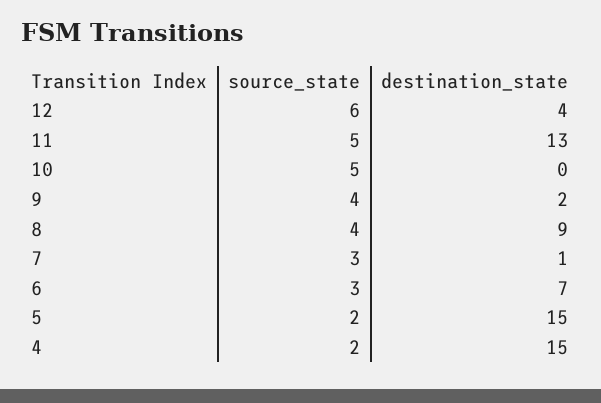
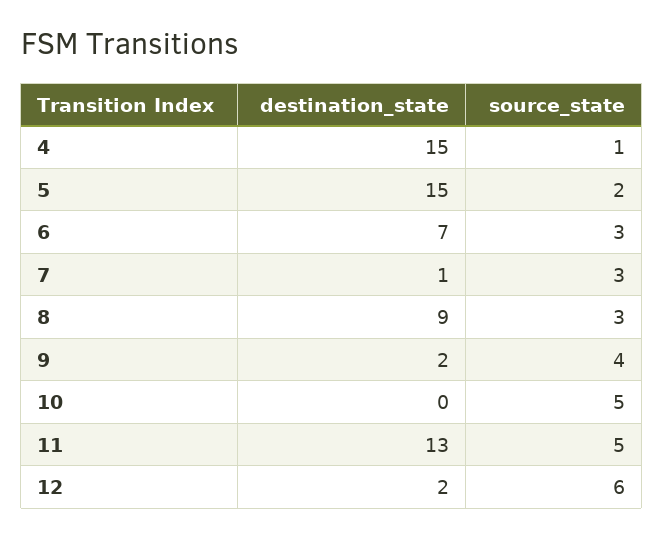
destination_state, 12: 4 -> 2
source_state, 8: 4 -> 3
source_state, 4: 2 -> 1

